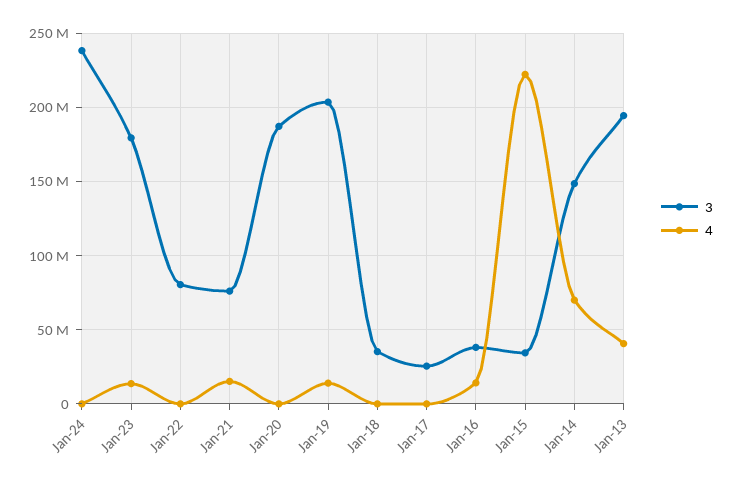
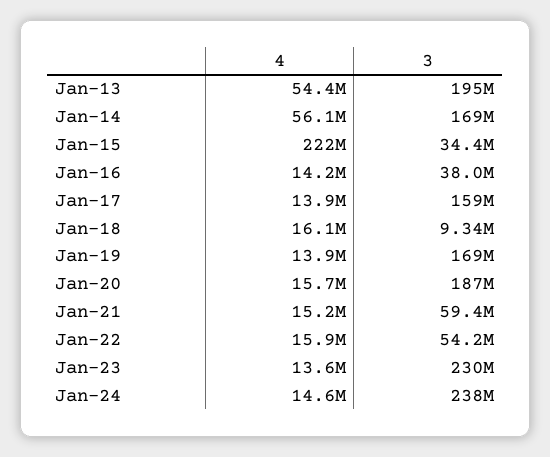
4, Jan-24: 0 -> 14600000
3, Jan-23: 180000000 -> 230000000
3, Jan-22: 80000000 -> 54200000
4, Jan-22: 0 -> 15900000
3, Jan-21: 75000000 -> 59400000
4, Jan-20: 0 -> 15700000
3, Jan-19: 205000000 -> 169000000
3, Jan-18: 35000000 -> 9340000
4, Jan-18: 0 -> 16100000
3, Jan-17: 25000000 -> 159000000
4, Jan-17: 0 -> 13900000
3, Jan-14: 150000000 -> 169000000
4, Jan-14: 70000000 -> 56100000
4, Jan-13: 40000000 -> 54400000

